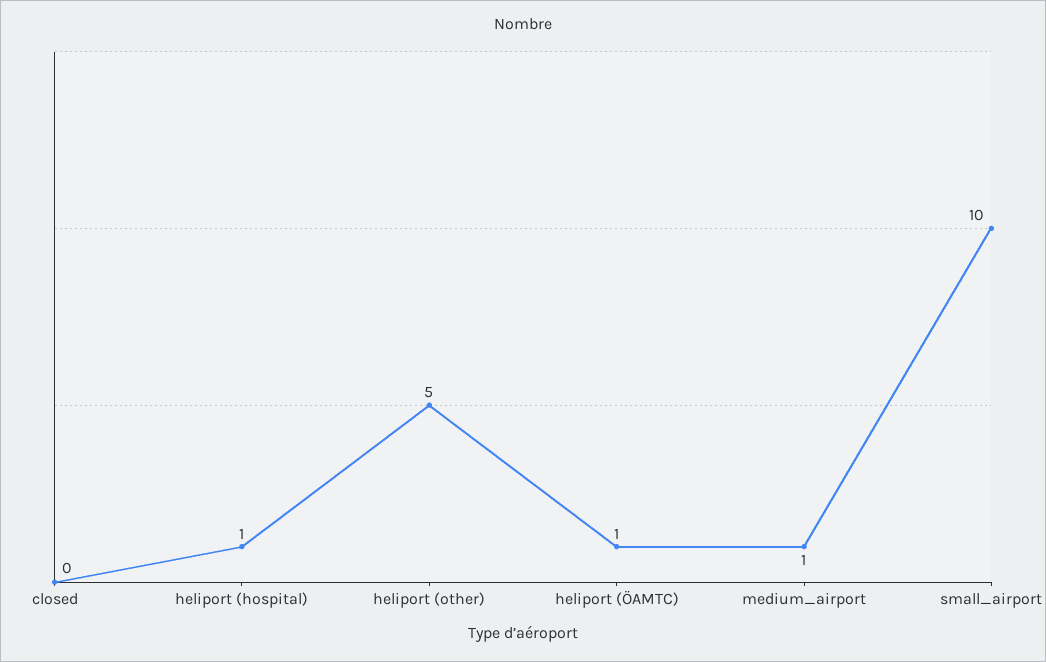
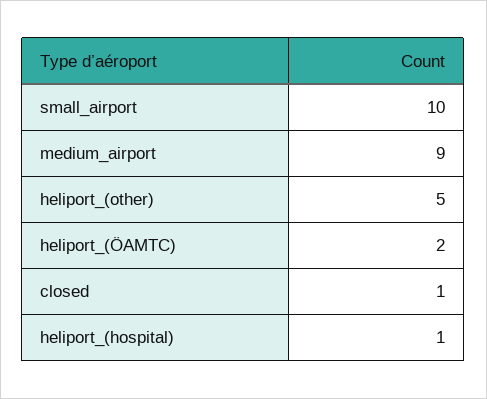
closed: 0 -> 1
heliport (ÖAMTC): 1 -> 2
medium_airport: 1 -> 9

